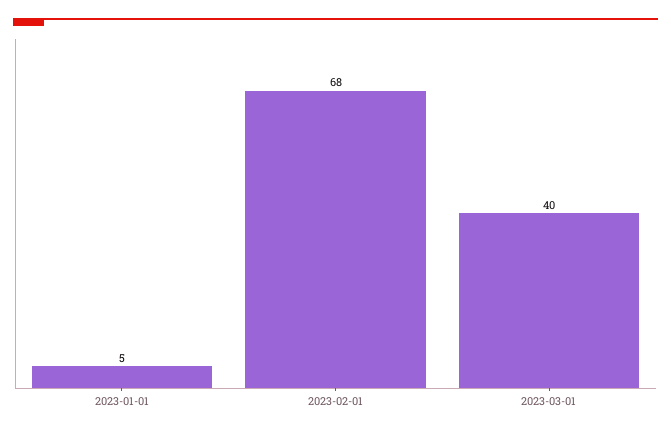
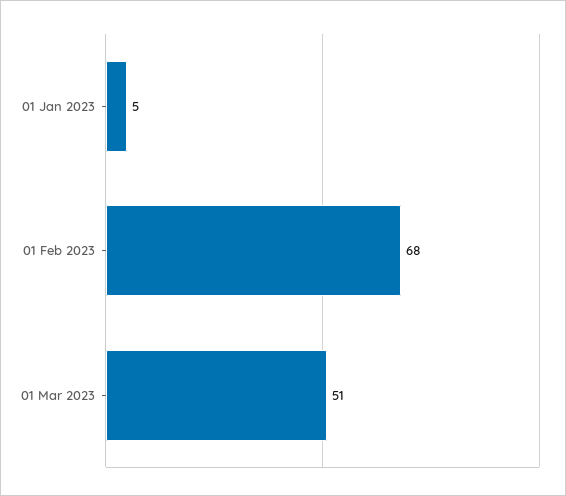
2023-03-01: 40 -> 51

